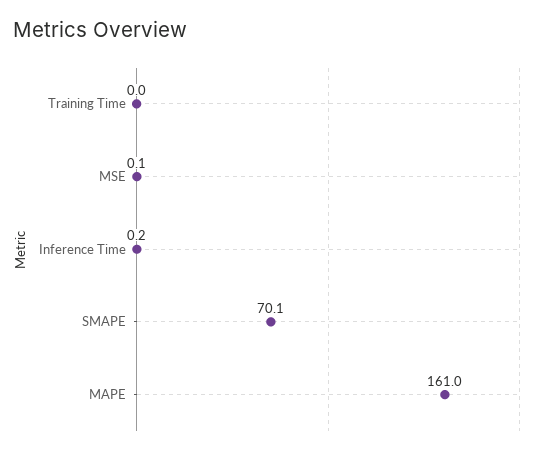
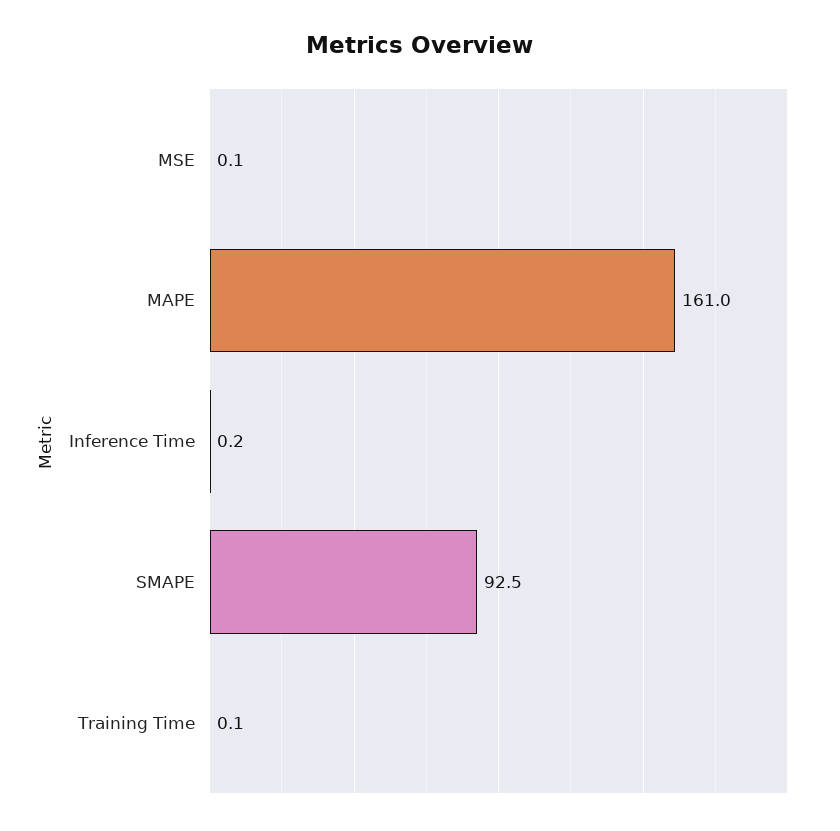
Training Time: 0 -> 0.1
SMAPE: 70.1 -> 92.5

